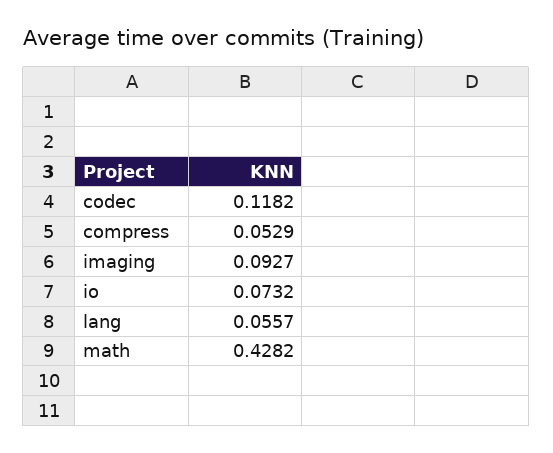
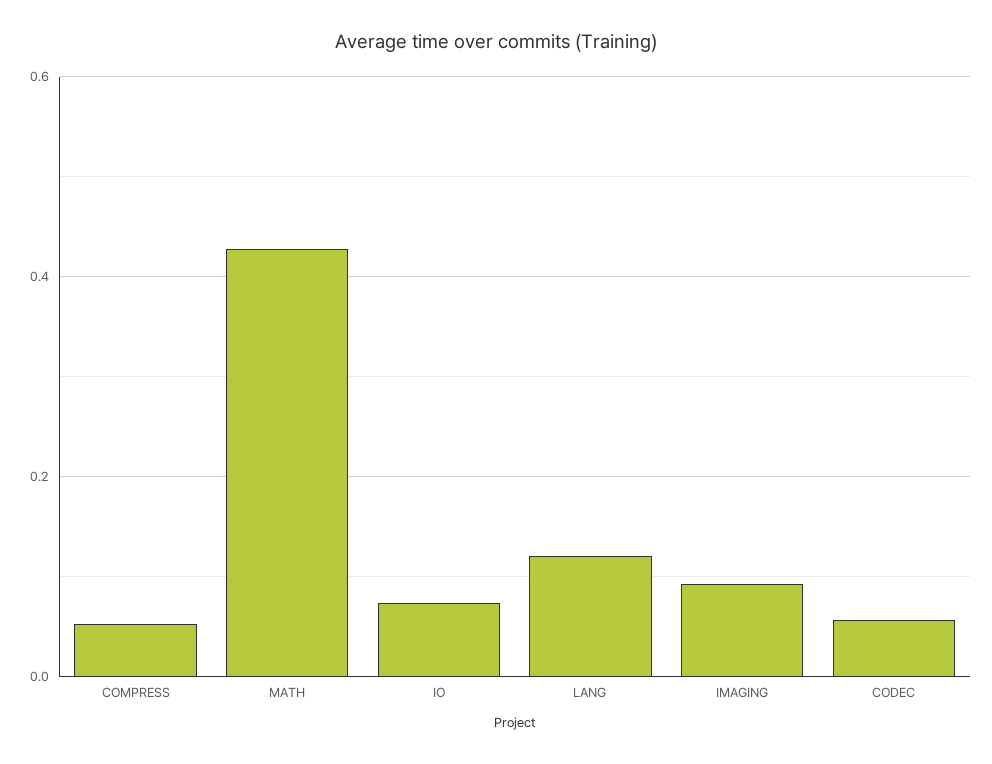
codec: 0.1182 -> 0.06
lang: 0.0557 -> 0.12

